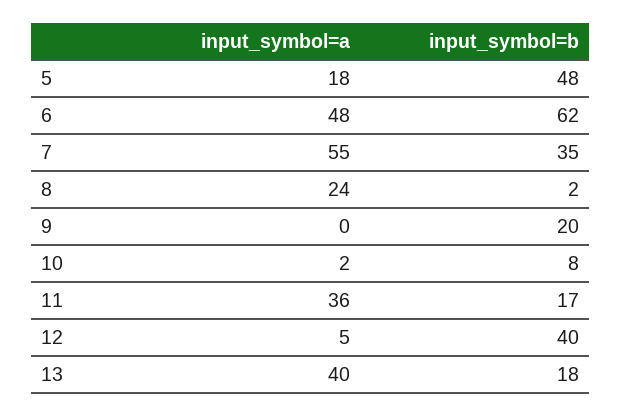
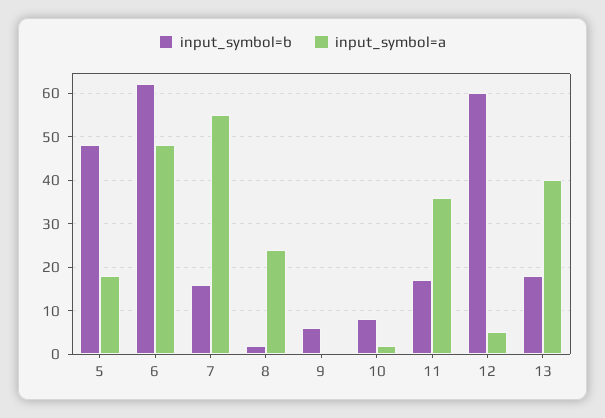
input_symbol=b, 7: 35 -> 15
input_symbol=b, 9: 20 -> 5
input_symbol=b, 12: 40 -> 60

